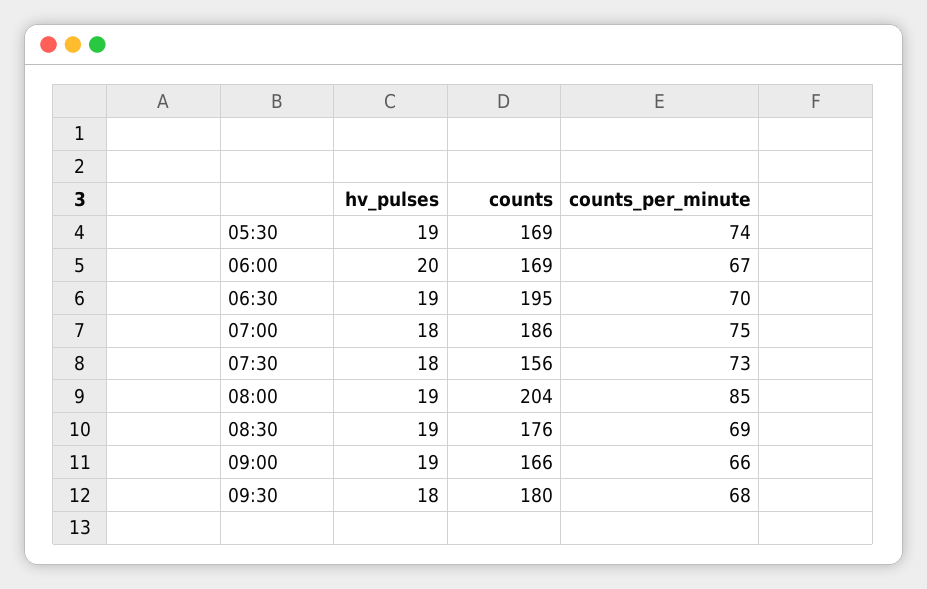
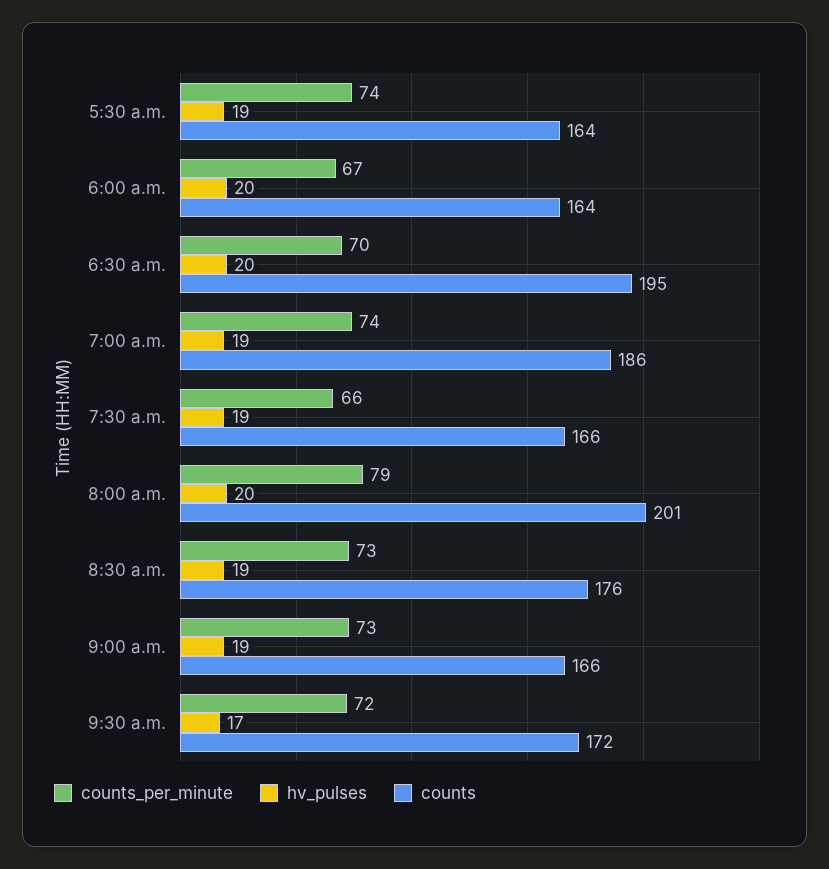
counts, 05:30: 169 -> 164
counts, 06:00: 169 -> 164
hv_pulses, 06:30: 19 -> 20
hv_pulses, 07:00: 18 -> 19
counts_per_minute, 07:00: 75 -> 74
hv_pulses, 07:30: 18 -> 19
counts, 07:30: 156 -> 166
counts_per_minute, 07:30: 73 -> 66
hv_pulses, 08:00: 19 -> 20
counts, 08:00: 204 -> 201
counts_per_minute, 08:00: 85 -> 79
counts_per_minute, 08:30: 69 -> 73
counts_per_minute, 09:00: 66 -> 73
hv_pulses, 09:30: 18 -> 17
counts, 09:30: 180 -> 172
counts_per_minute, 09:30: 68 -> 72

